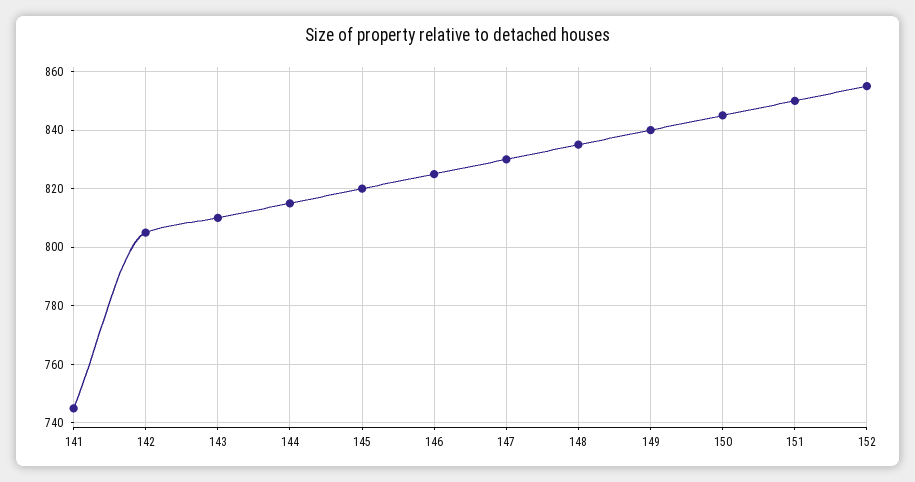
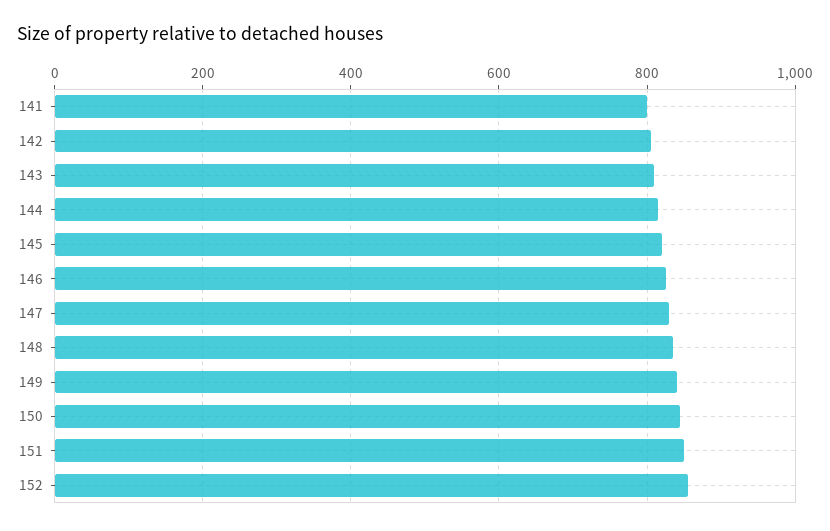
141: 745 -> 800

